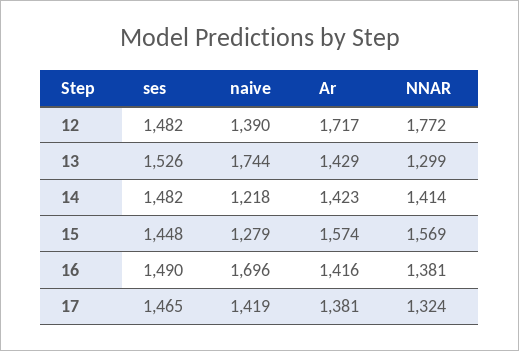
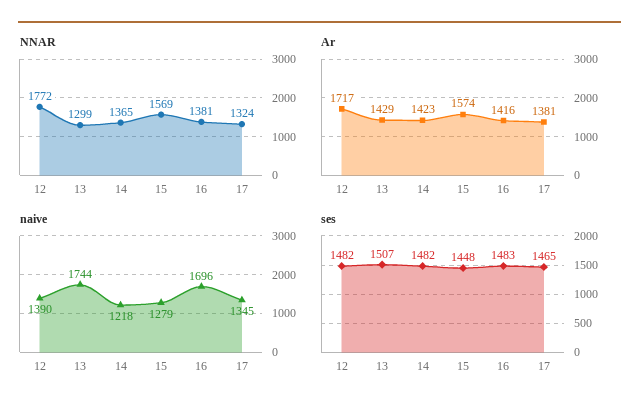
ses, 13: 1526 -> 1507
NNAR, 14: 1414 -> 1365
ses, 16: 1490 -> 1483
naive, 17: 1419 -> 1345

